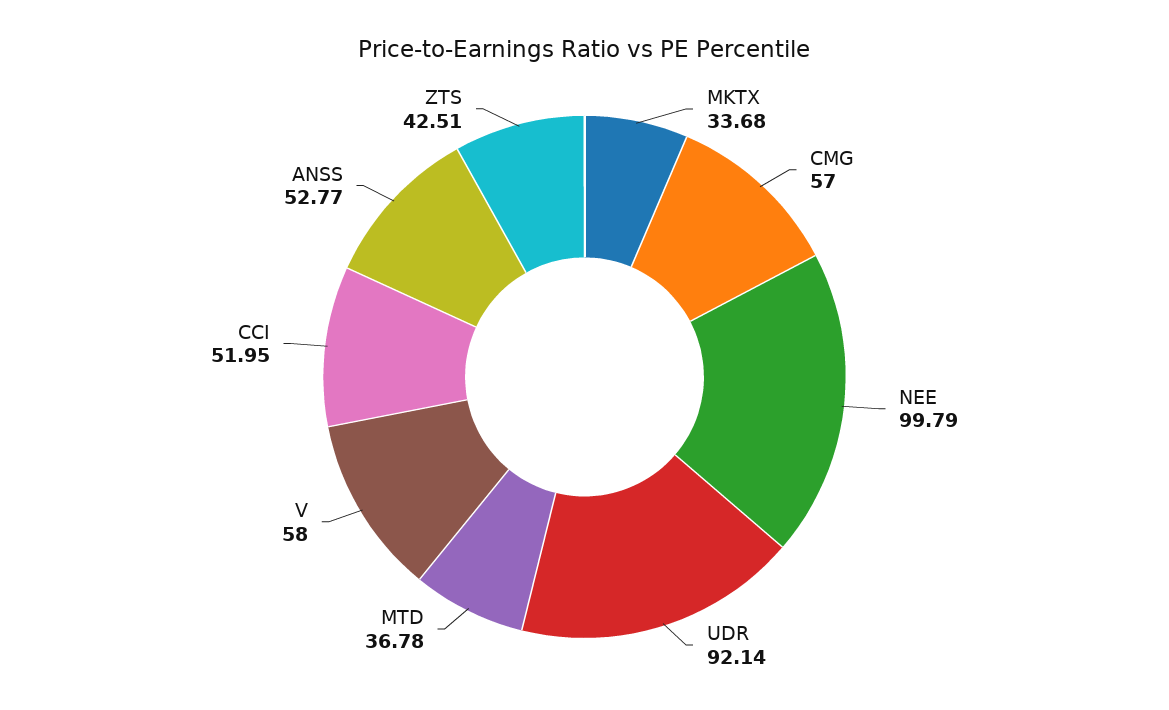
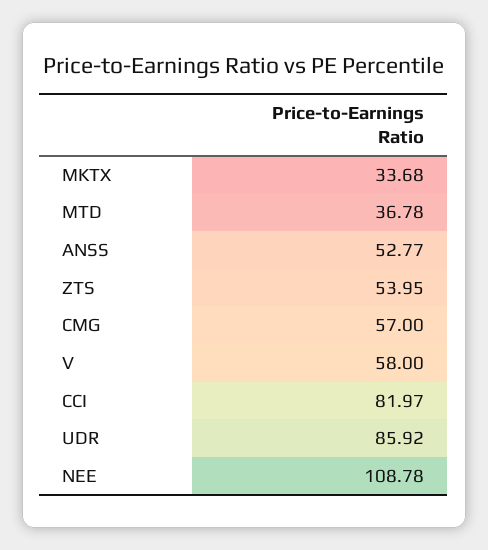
NEE: 99.79 -> 108.78
UDR: 92.14 -> 85.92
CCI: 51.95 -> 81.97
ZTS: 42.51 -> 53.95

